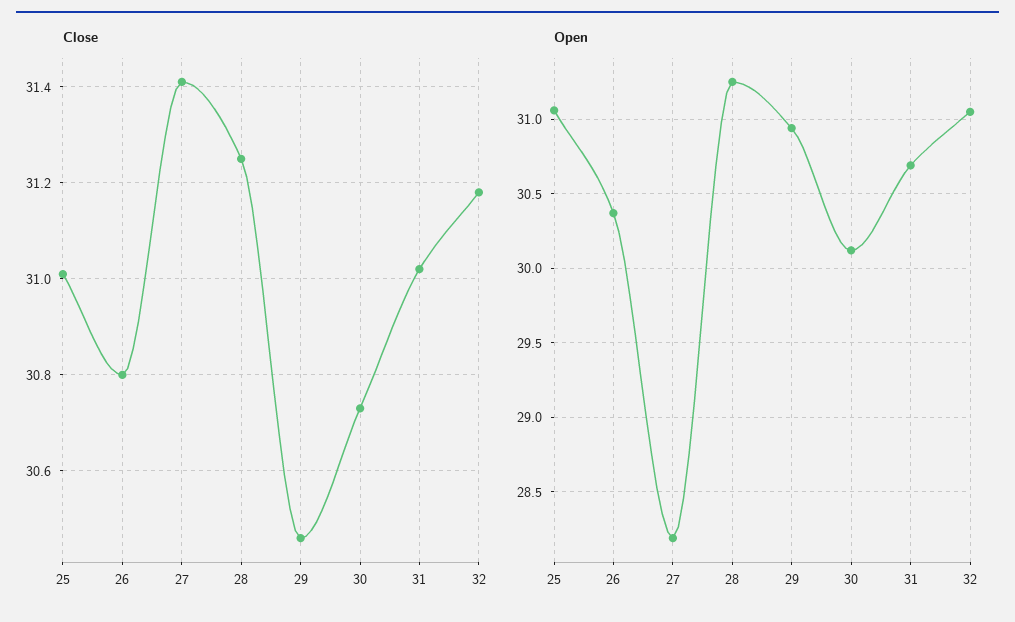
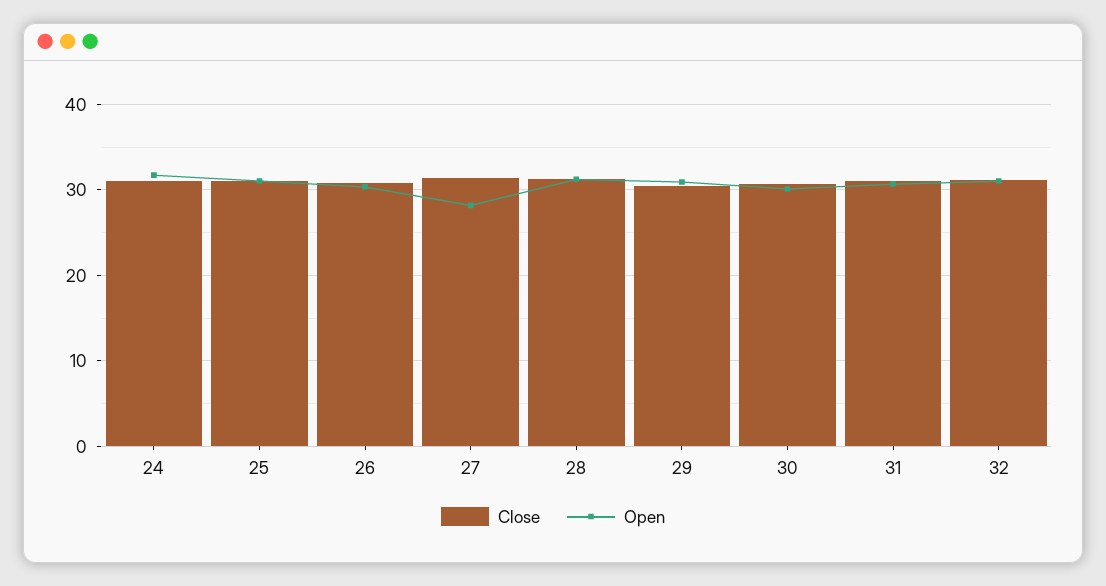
Close, 24: none -> 31
Open, 24: none -> 32

